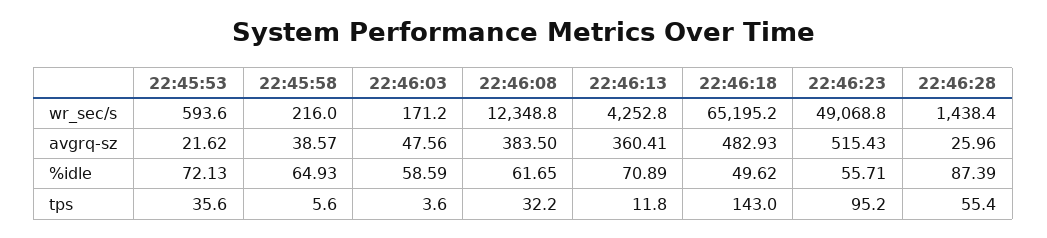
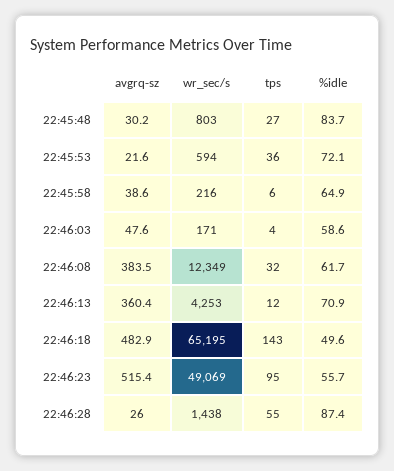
22:45:48, avgrq-sz: none -> 30.2
22:45:48, wr_sec/s: none -> 803
22:45:48, tps: none -> 27
22:45:48, %idle: none -> 83.7

